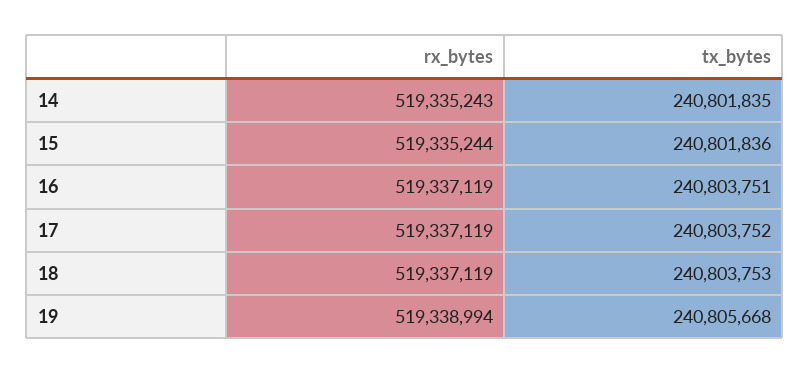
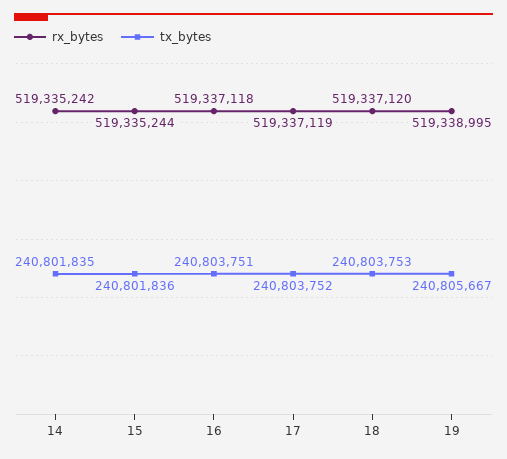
rx_bytes, 14: 519335243 -> 519335242
rx_bytes, 16: 519337119 -> 519337118
rx_bytes, 18: 519337119 -> 519337120
rx_bytes, 19: 519338994 -> 519338995
tx_bytes, 19: 240805668 -> 240805667

